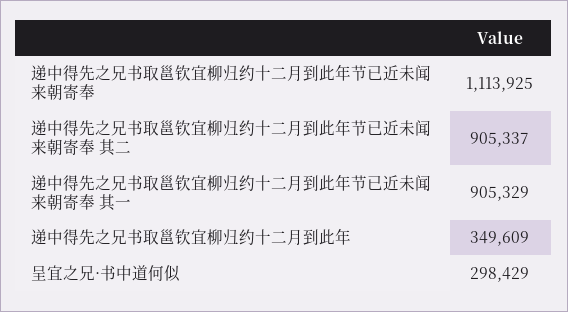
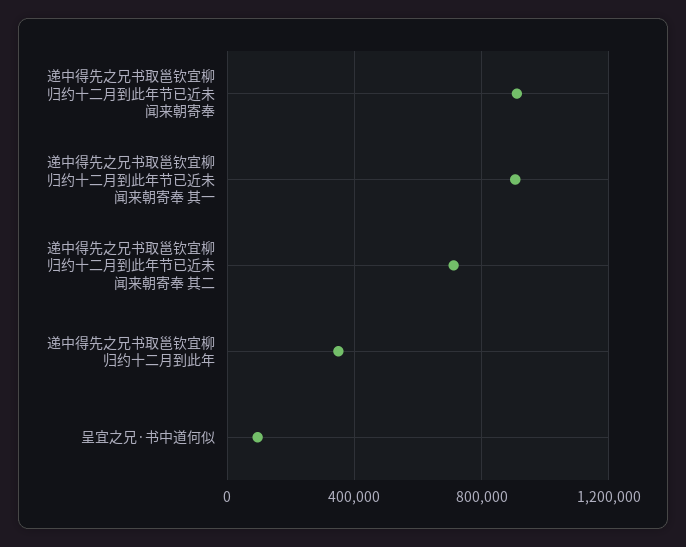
递中得先之兄书取邕钦宜柳归约十二月到此年节已近未闻来朝寄奉: 1113925 -> 900000
递中得先之兄书取邕钦宜柳归约十二月到此年节已近未闻来朝寄奉 其二: 905337 -> 700000
呈宜之兄·书中道何似: 298429 -> 100000

